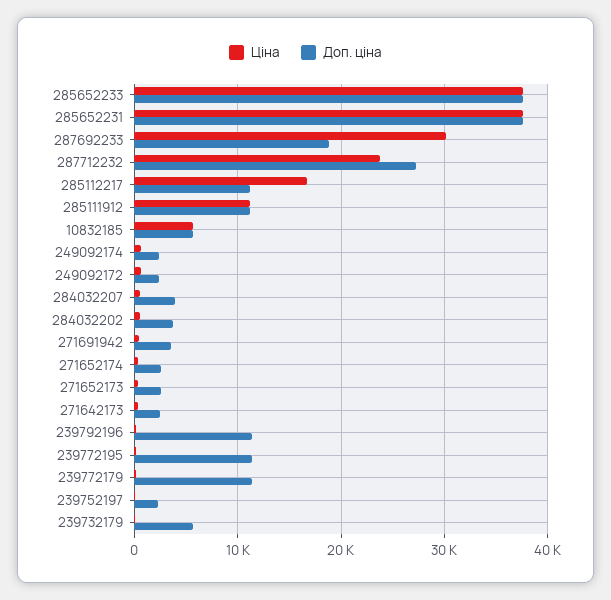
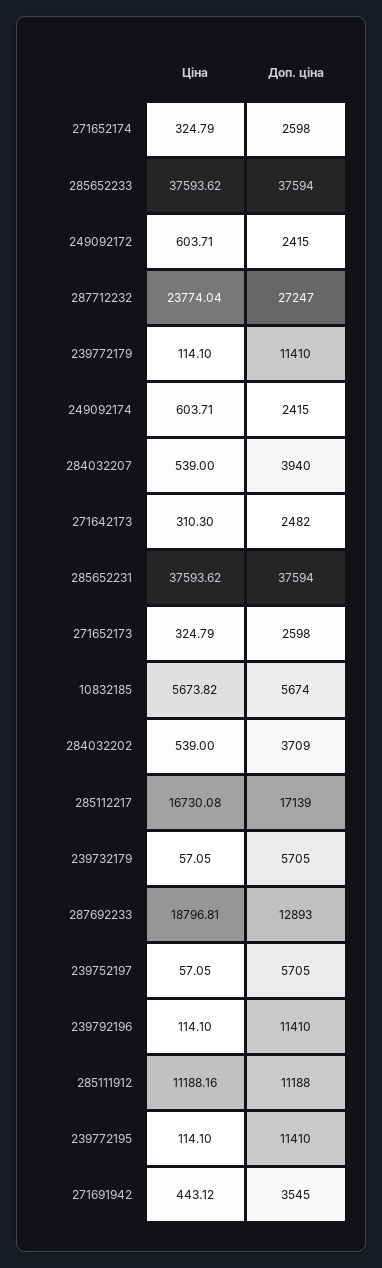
Ціна, 287692233: 30000 -> 18796.81
Доп. ціна, 287692233: 19000 -> 12893
Доп. ціна, 285112217: 11000 -> 17139
Доп. ціна, 239752197: 2000 -> 5705

